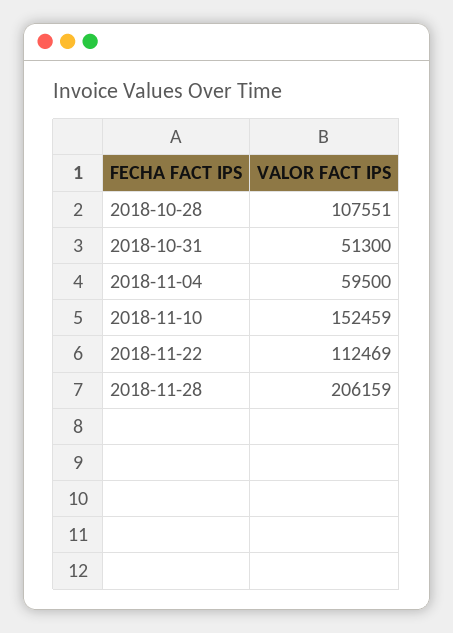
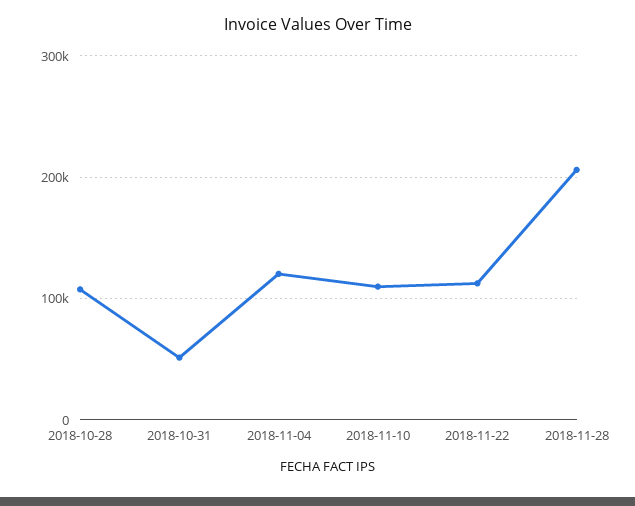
2018-11-04: 59500 -> 120000
2018-11-10: 152459 -> 110000

